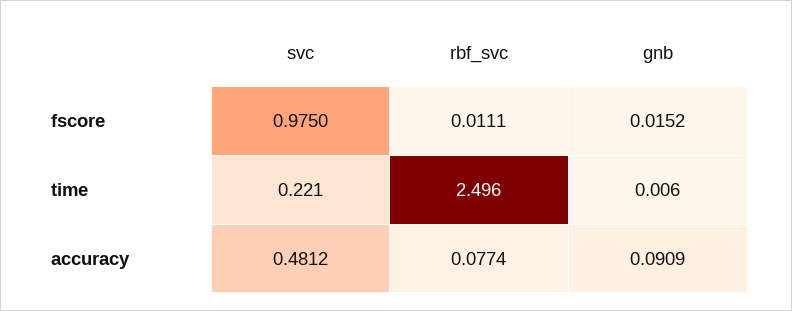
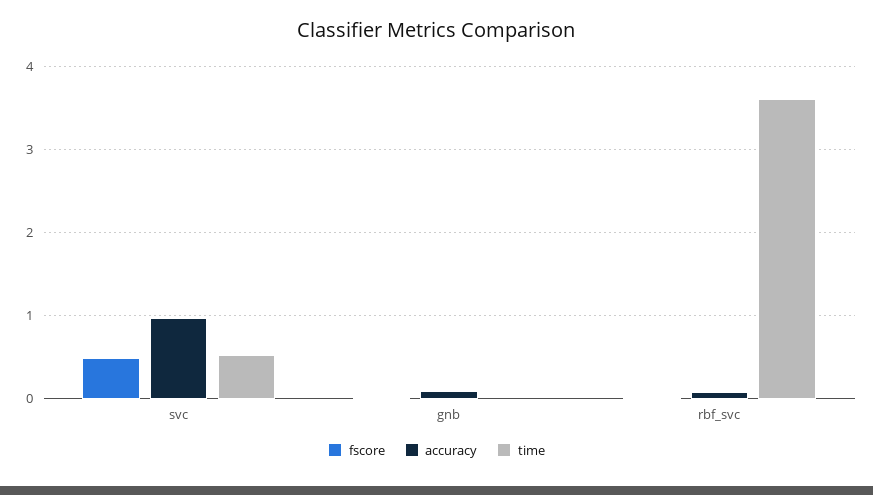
fscore, svc: 0.975 -> 0.5
time, svc: 0.221 -> 0.5
time, rbf_svc: 2.496 -> 3.6
accuracy, svc: 0.4812 -> 1

